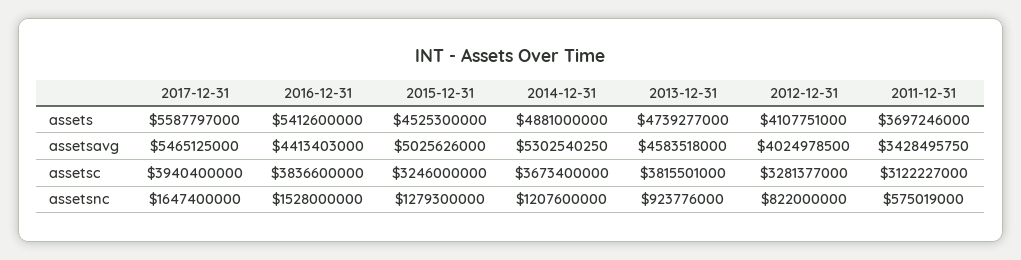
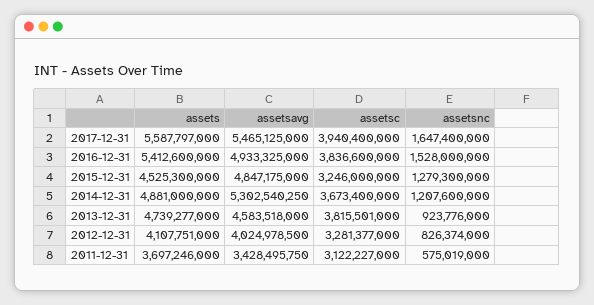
2016-12-31, assetsavg: 4413403000 -> 4933325000
2015-12-31, assetsavg: 5025626000 -> 4847175000
2012-12-31, assetsnc: 822000000 -> 826374000

